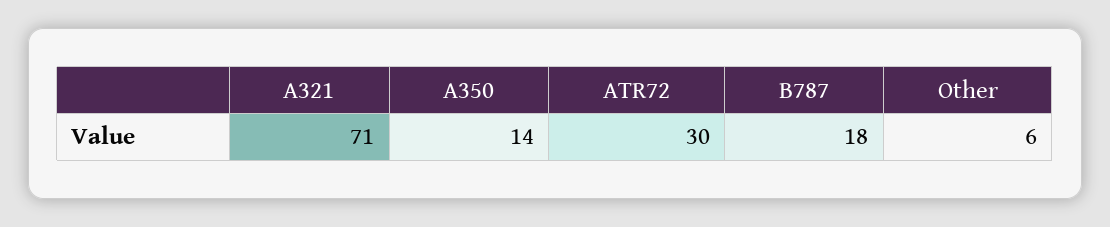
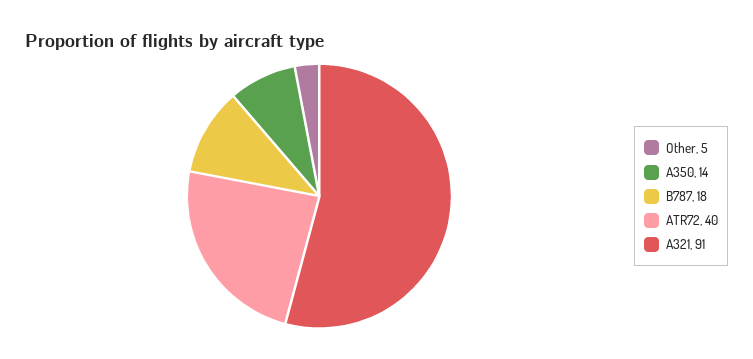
A321: 71 -> 91
ATR72: 30 -> 40
Other: 6 -> 5

